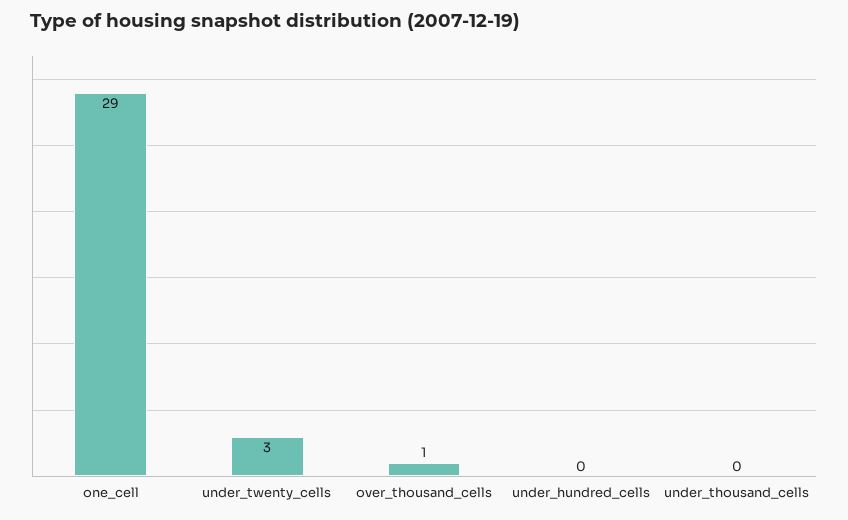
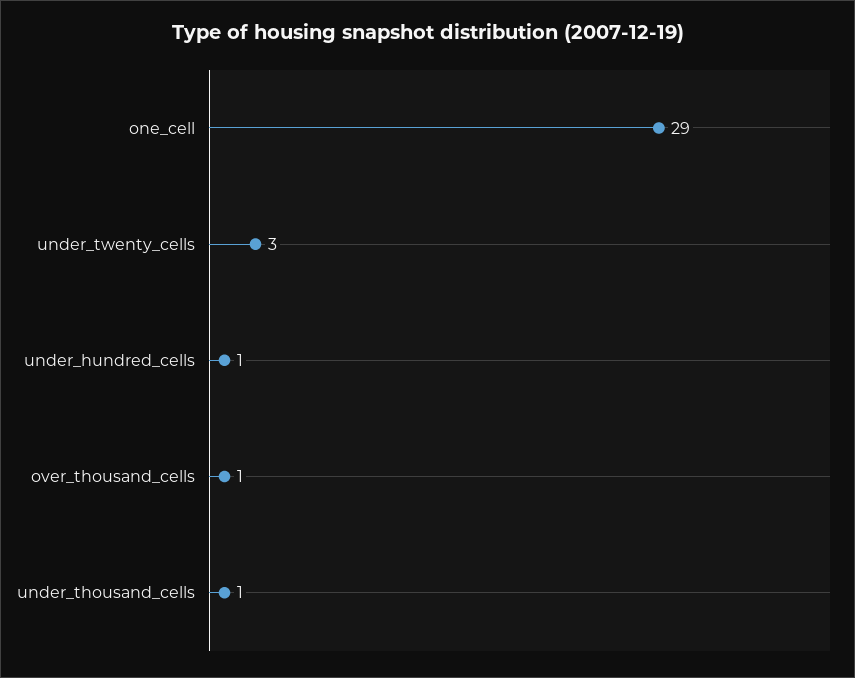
under_hundred_cells: 0 -> 1
under_thousand_cells: 0 -> 1

